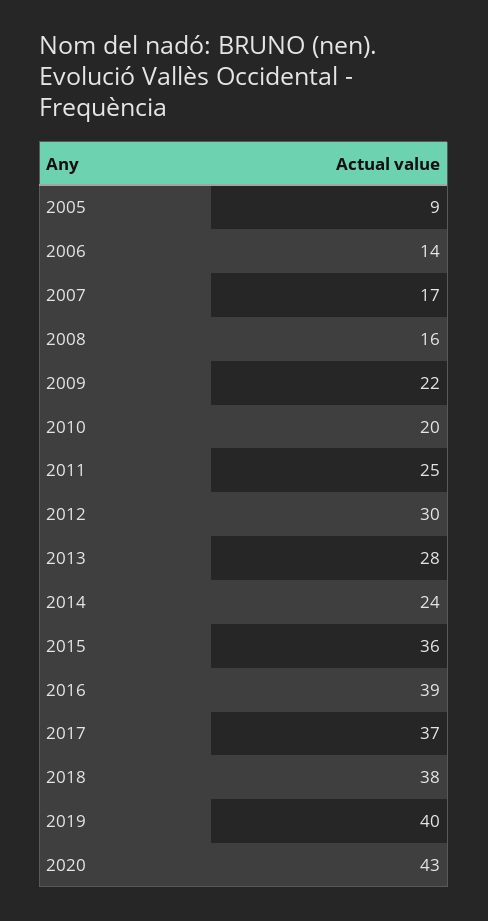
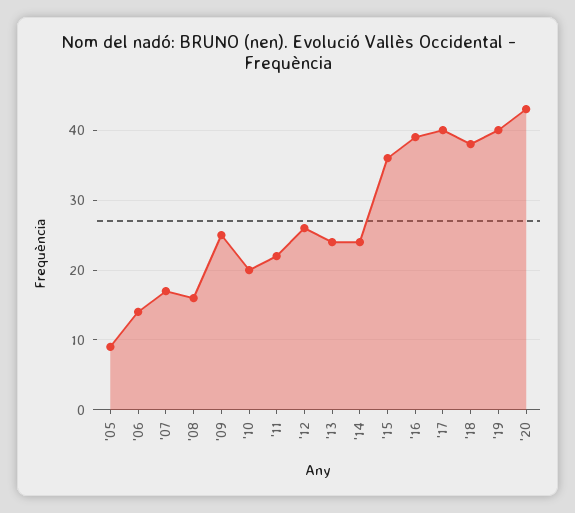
2009: 22 -> 25
2011: 25 -> 22
2012: 30 -> 26
2013: 28 -> 24
2017: 37 -> 40

